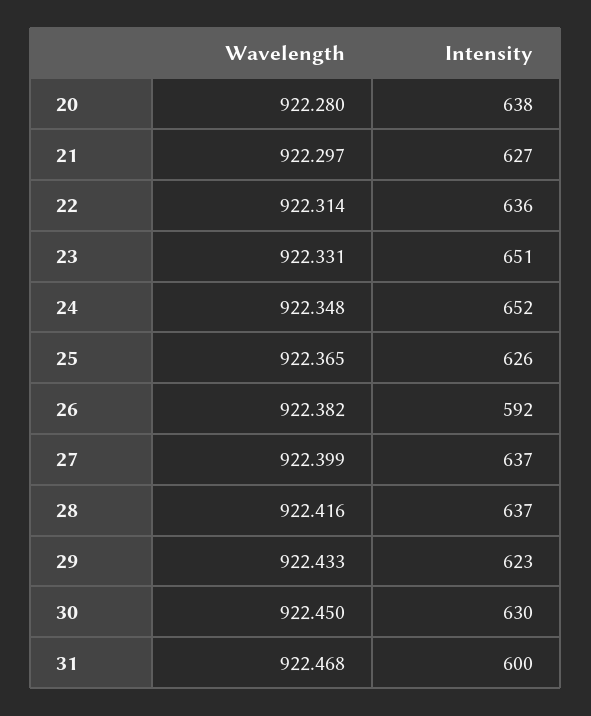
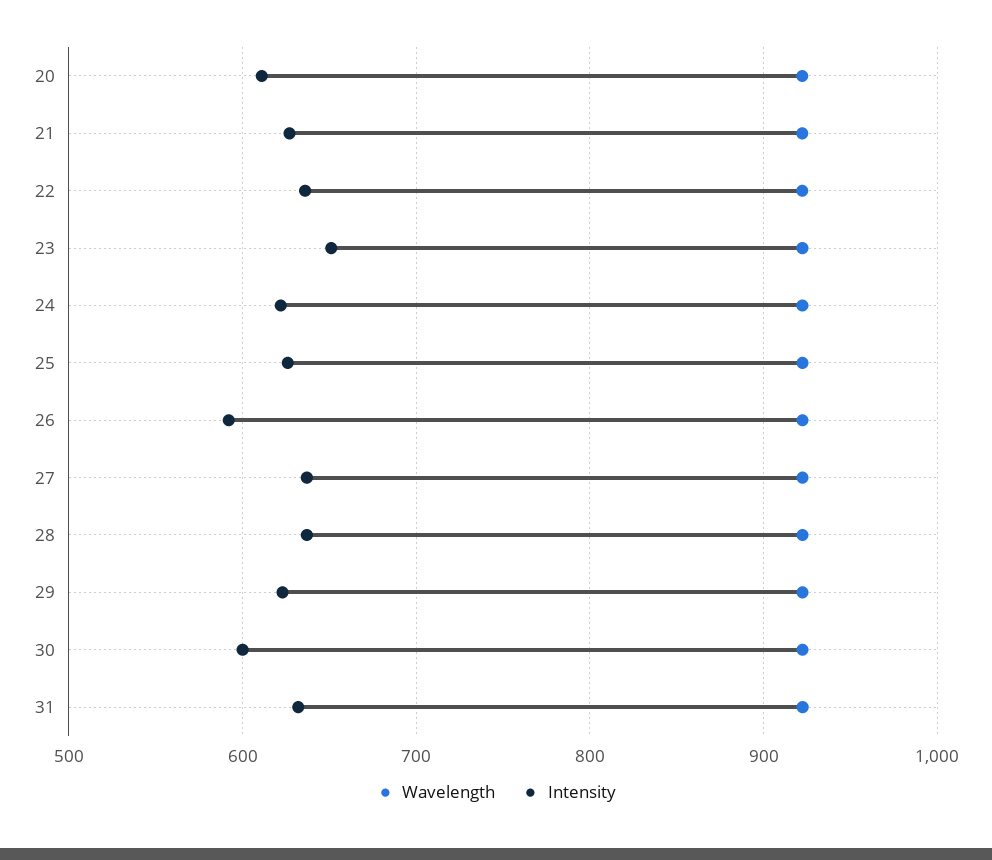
Intensity, 20: 638 -> 610
Intensity, 24: 652 -> 620
Intensity, 30: 630 -> 600
Intensity, 31: 600 -> 630

